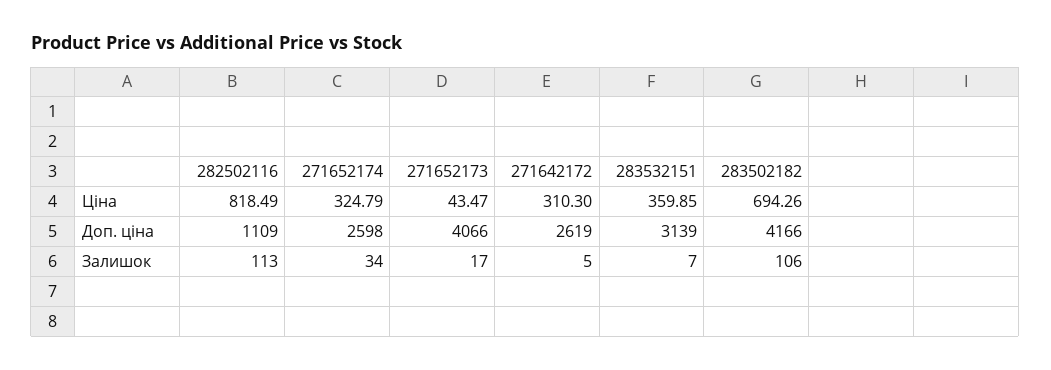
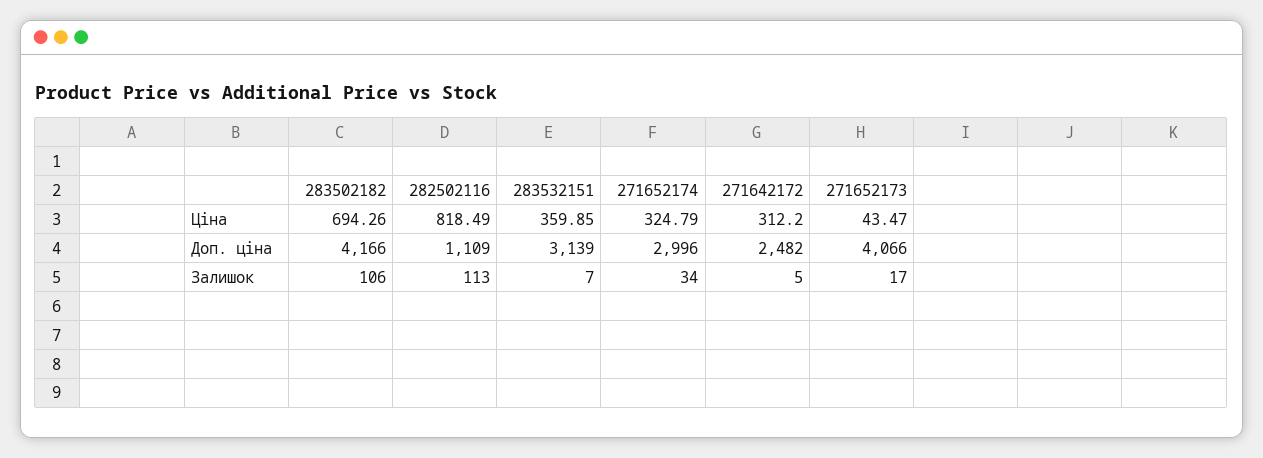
271642172, Ціна: 310.3 -> 312.2
271652174, Доп. ціна: 2598 -> 2996
271642172, Доп. ціна: 2619 -> 2482

